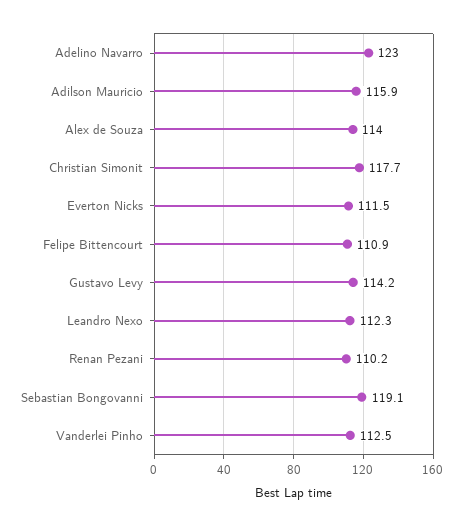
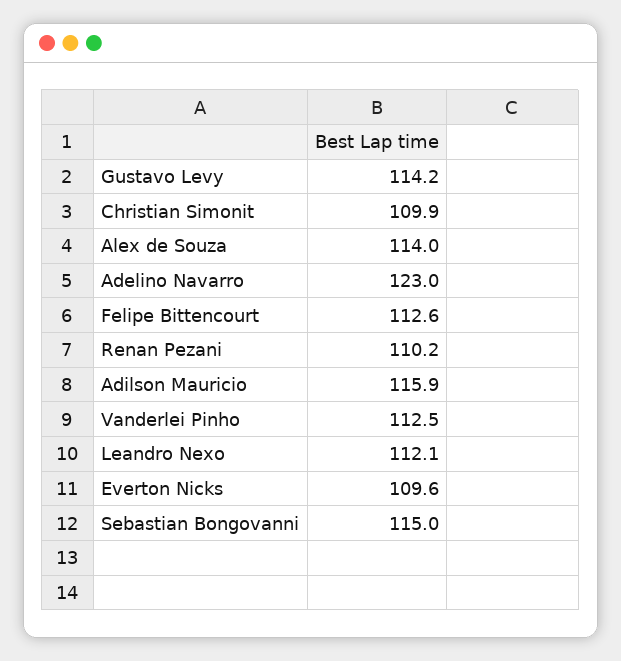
Christian Simonit: 117.7 -> 109.9
Everton Nicks: 111.5 -> 109.6
Felipe Bittencourt: 110.9 -> 112.6
Leandro Nexo: 112.3 -> 112.1
Sebastian Bongovanni: 119.1 -> 115

